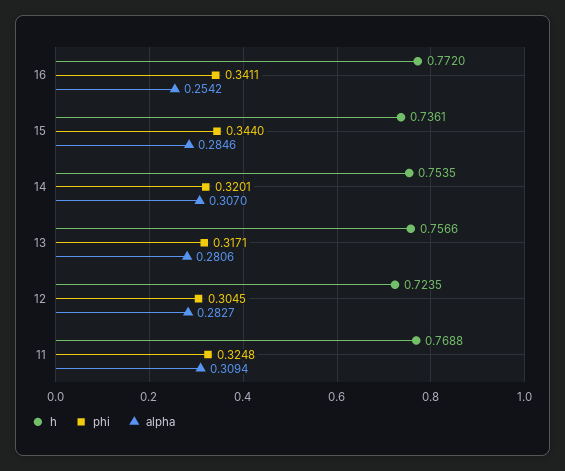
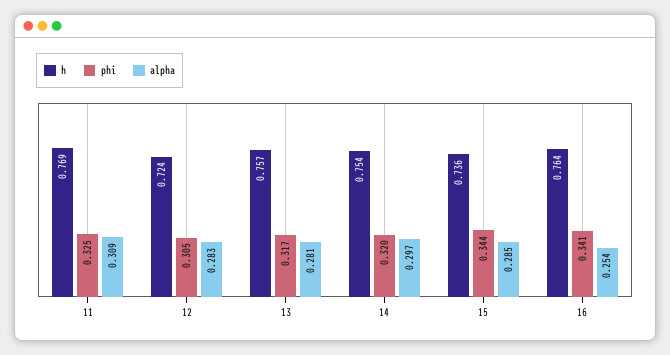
h, 16: 0.772 -> 0.764
alpha, 14: 0.307 -> 0.297

